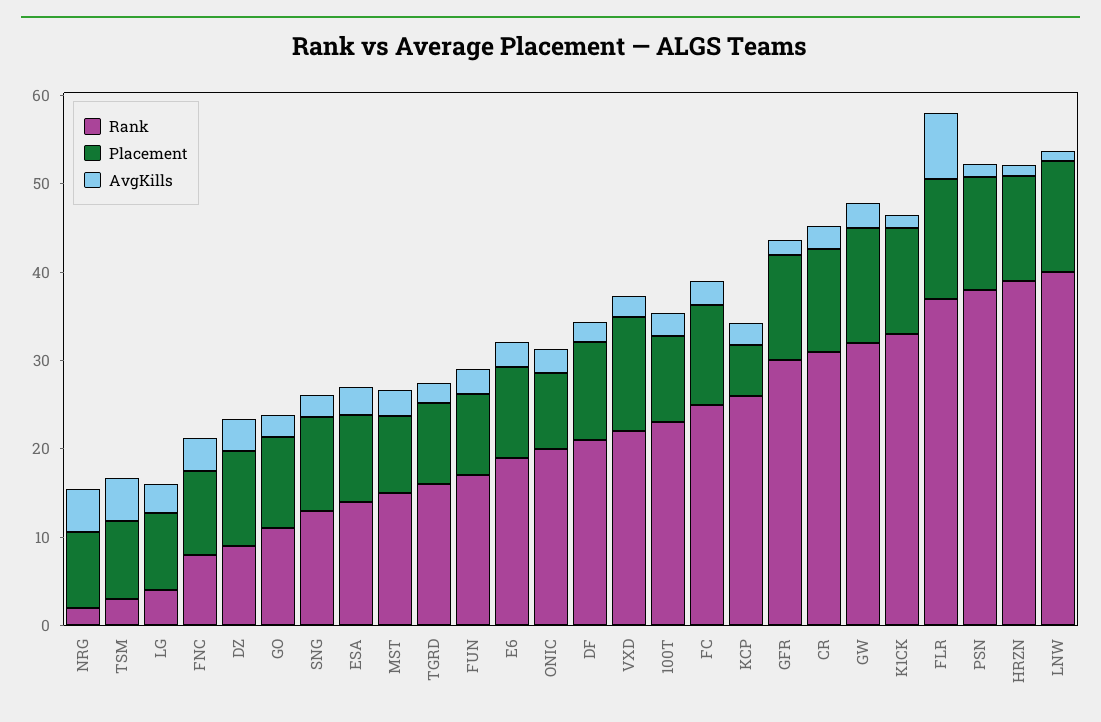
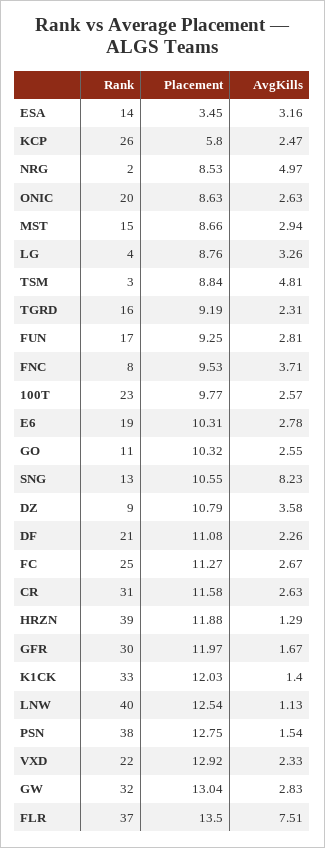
AvgKills, SNG: 2 -> 8.23
Placement, ESA: 10 -> 3.45

